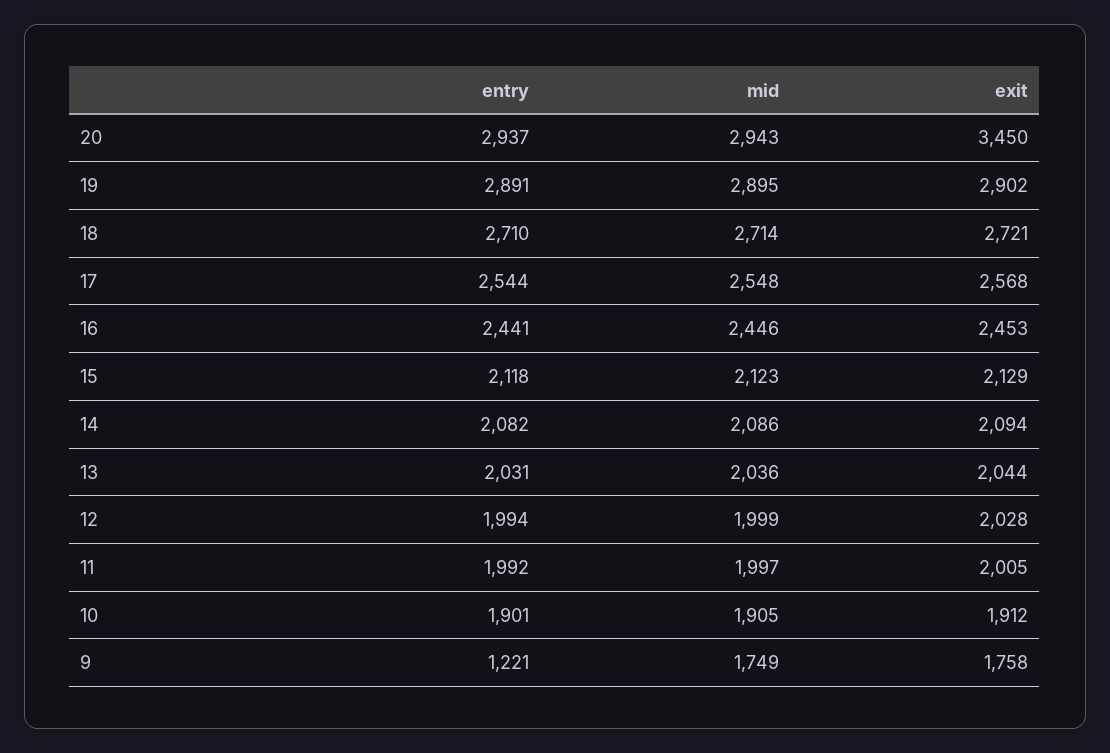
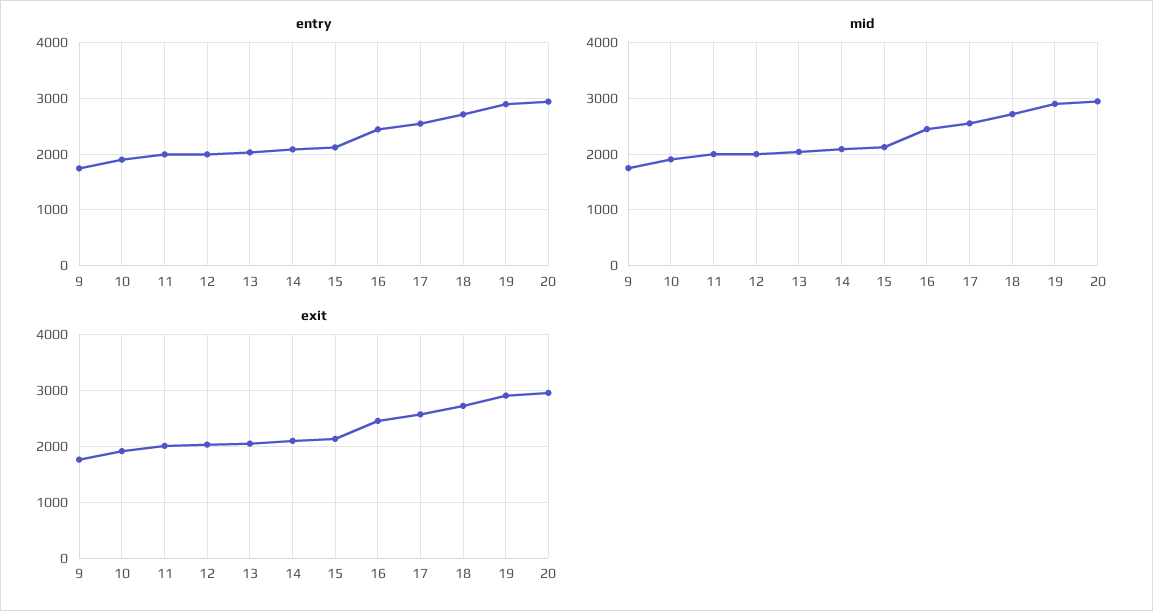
exit, 20: 3450 -> 3000
entry, 9: 1221 -> 1800

